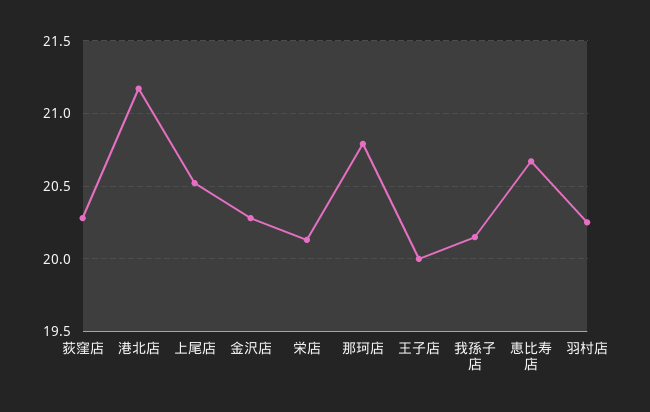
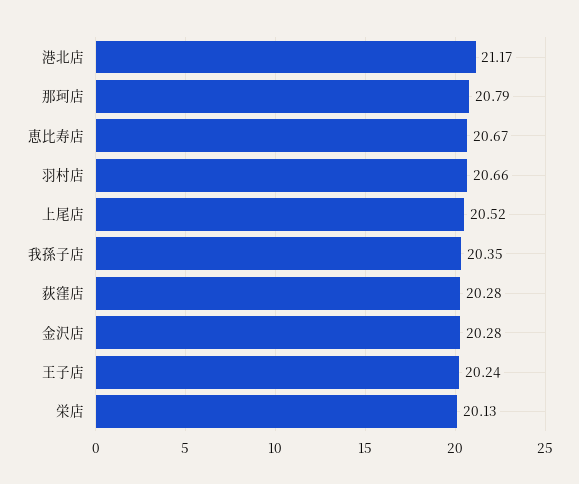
王子店: 20 -> 20.24
我孫子店: 20.15 -> 20.35
羽村店: 20.25 -> 20.66

